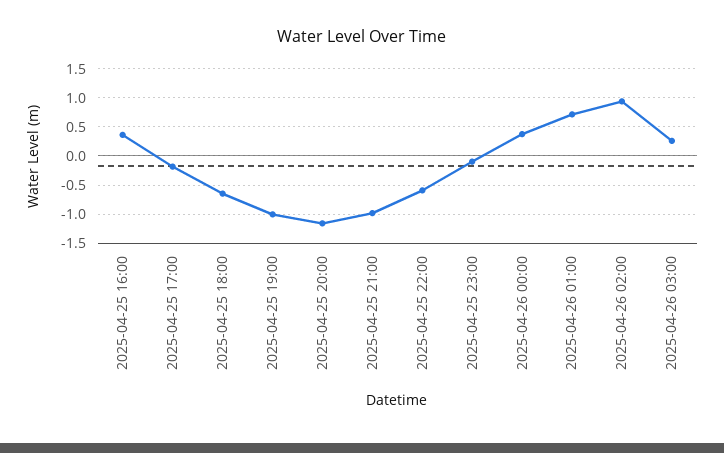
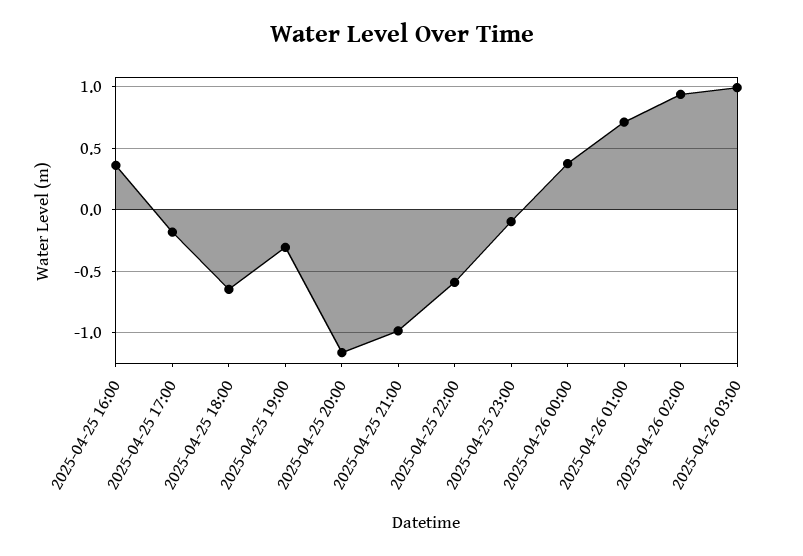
2025-04-25 19:00: -1 -> -0.3
2025-04-26 03:00: 0.25 -> 1

